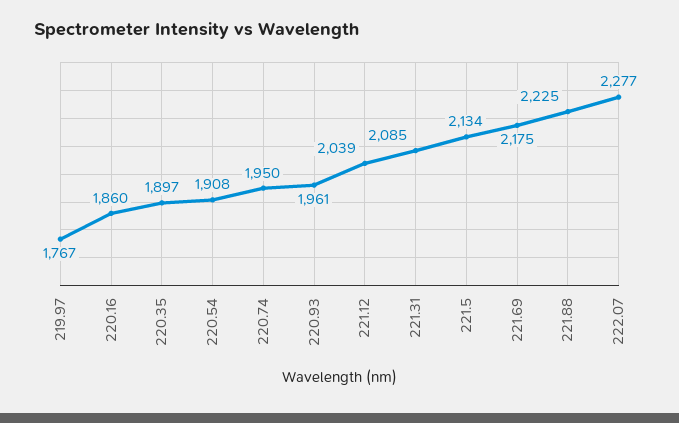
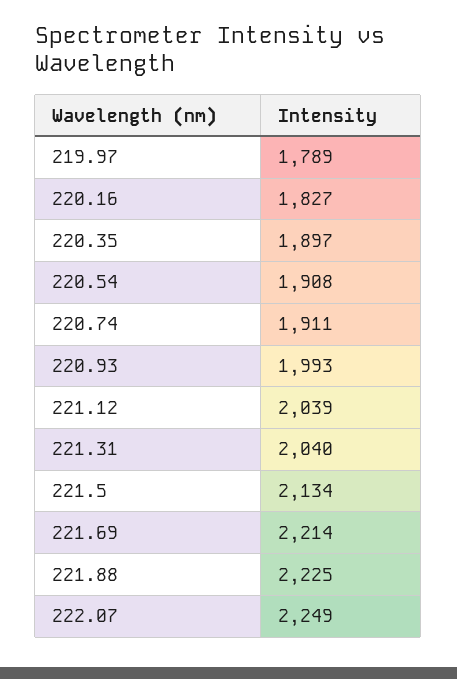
219.97: 1767 -> 1789
220.16: 1860 -> 1827
220.74: 1950 -> 1911
220.93: 1961 -> 1993
221.31: 2085 -> 2040
221.69: 2175 -> 2214
222.07: 2277 -> 2249

